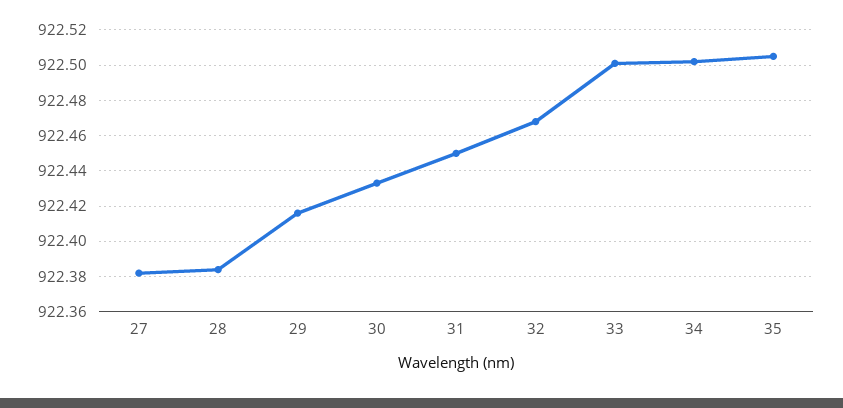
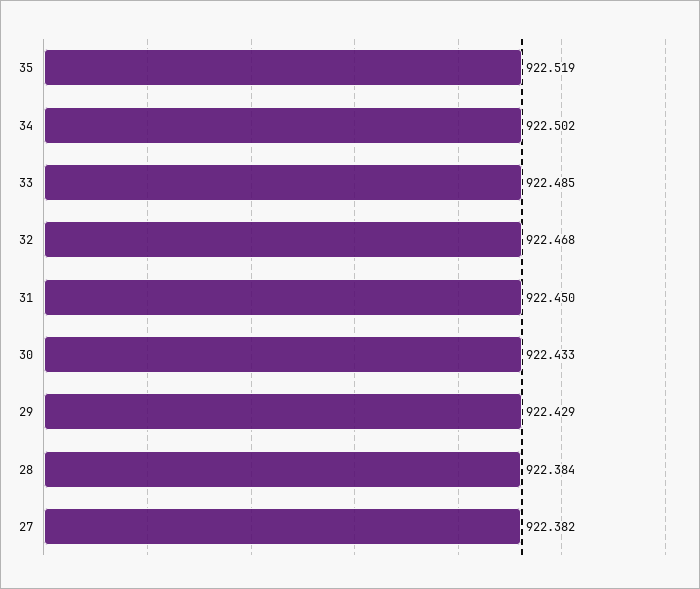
29: 922.415 -> 922.429
33: 922.5 -> 922.485
35: 922.505 -> 922.519

